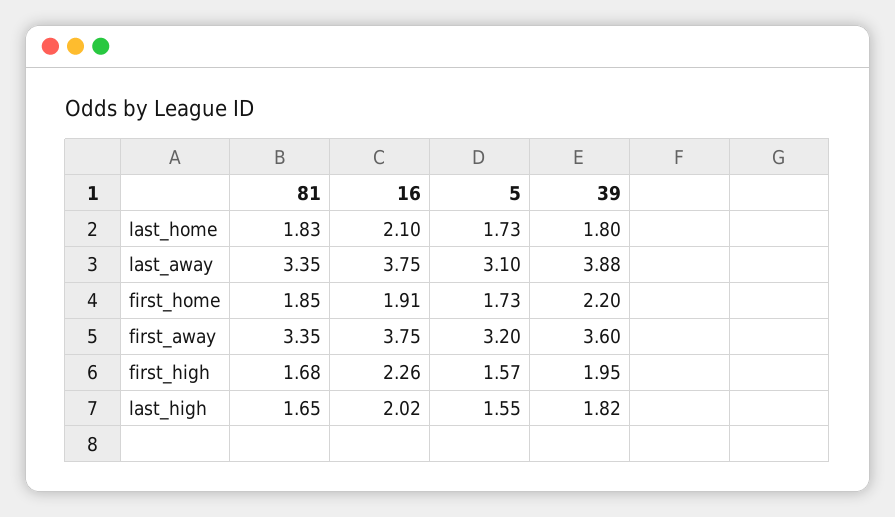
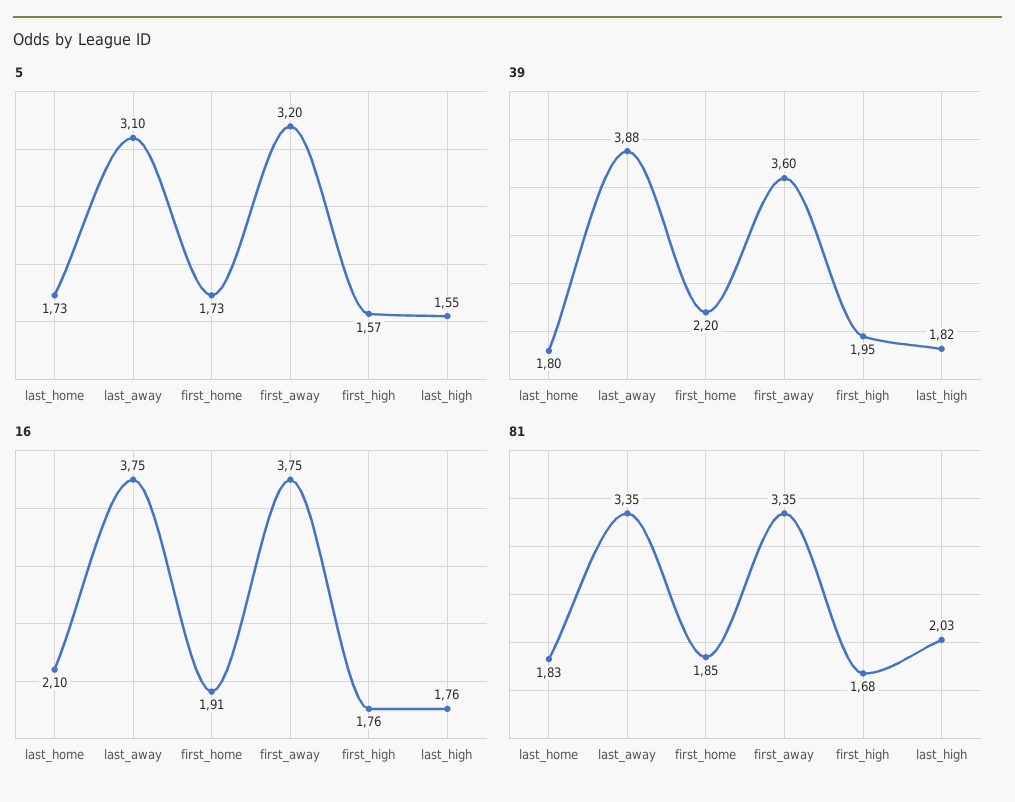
16, first_high: 2.26 -> 1.76
81, last_high: 1.65 -> 2.03
16, last_high: 2.02 -> 1.76

